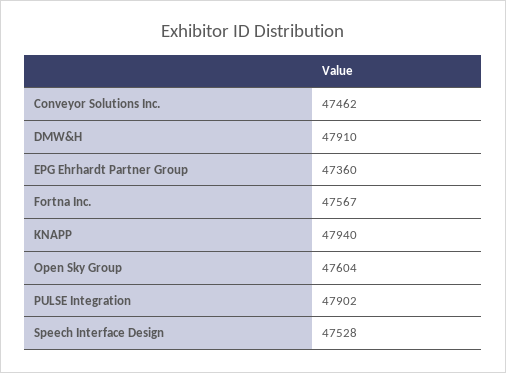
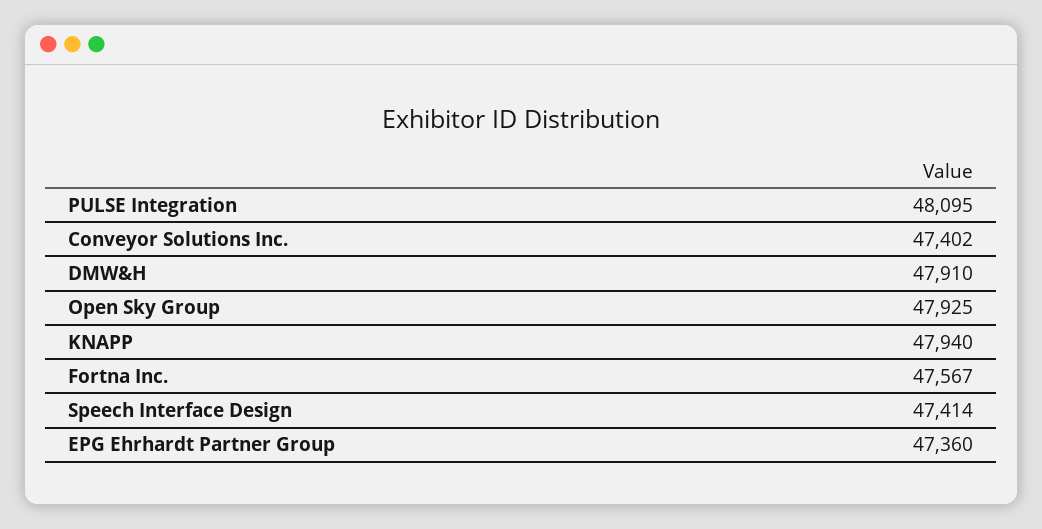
Conveyor Solutions Inc.: 47462 -> 47402
Open Sky Group: 47604 -> 47925
PULSE Integration: 47902 -> 48095
Speech Interface Design: 47528 -> 47414

